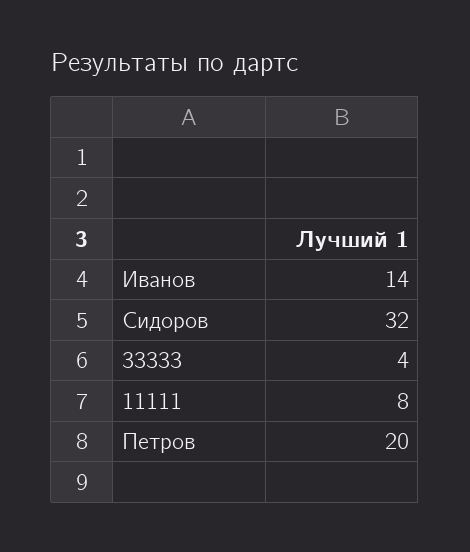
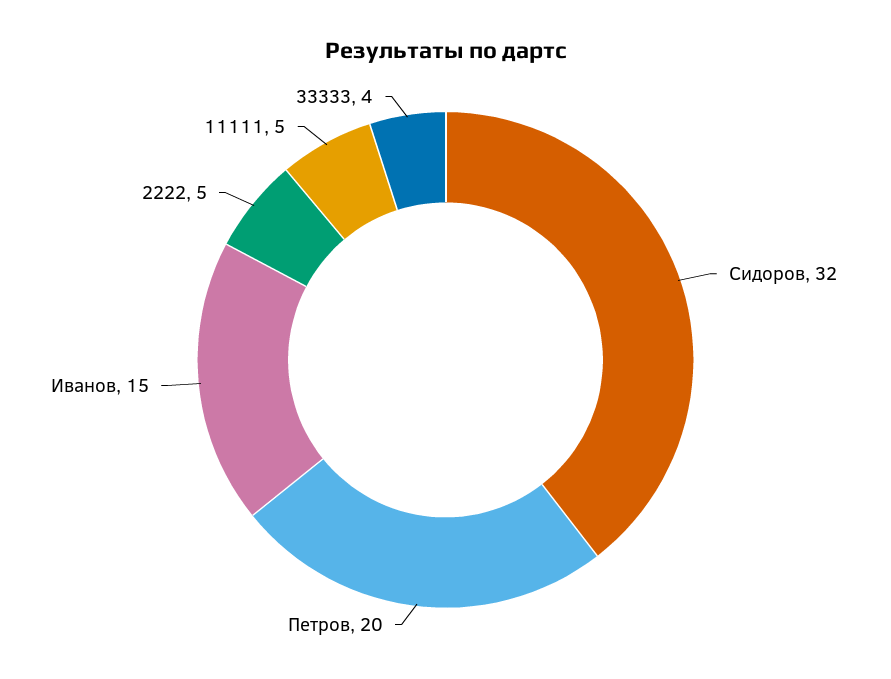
Иванов: 14 -> 15
11111: 8 -> 5
2222: none -> 5

